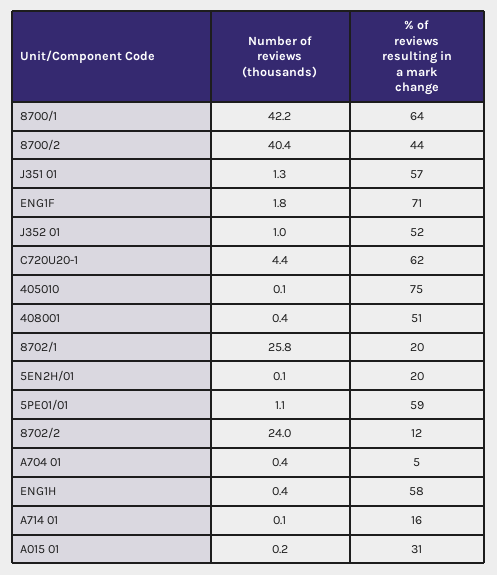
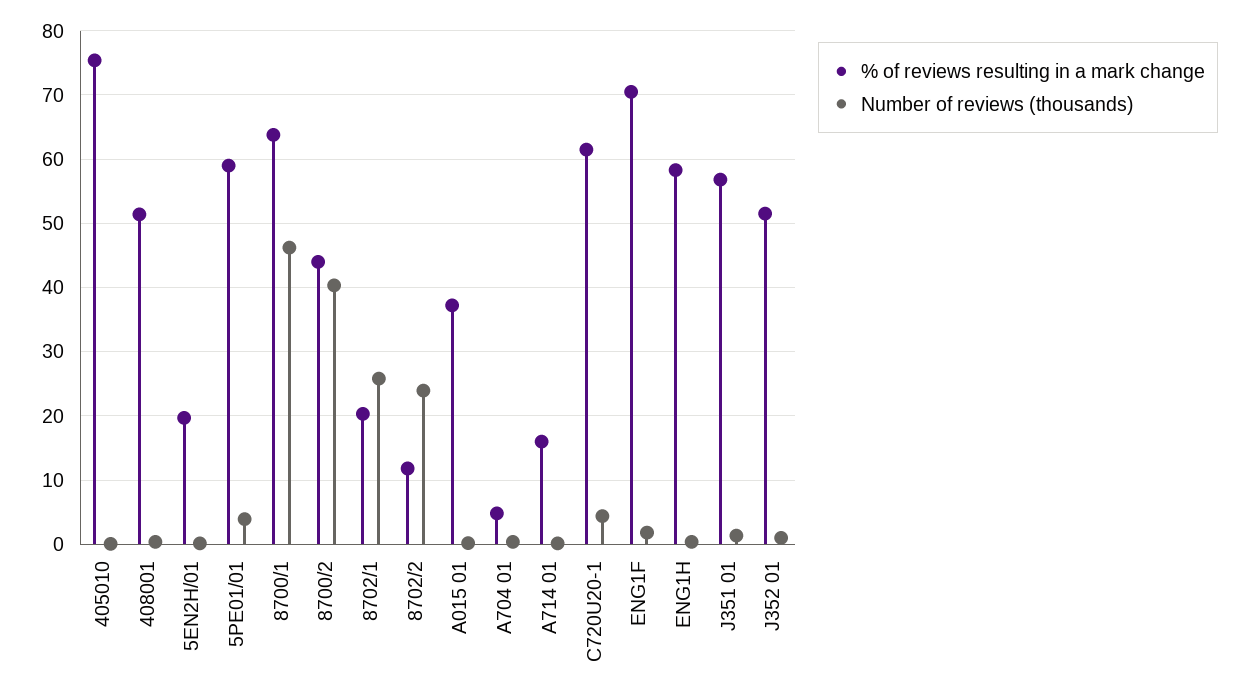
Number of reviews (thousands), 8700/1: 42.2 -> 46
Number of reviews (thousands), 5PE01/01: 1.1 -> 4
% of reviews resulting in a mark change, A015 01: 31 -> 37

